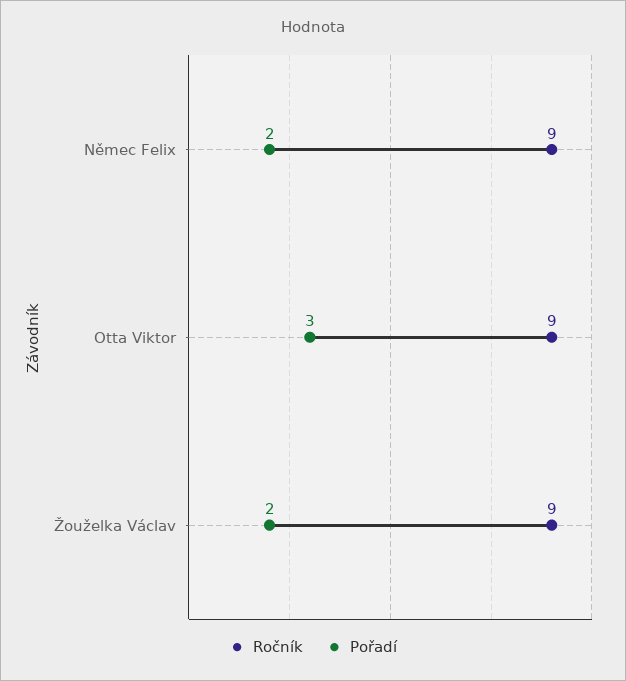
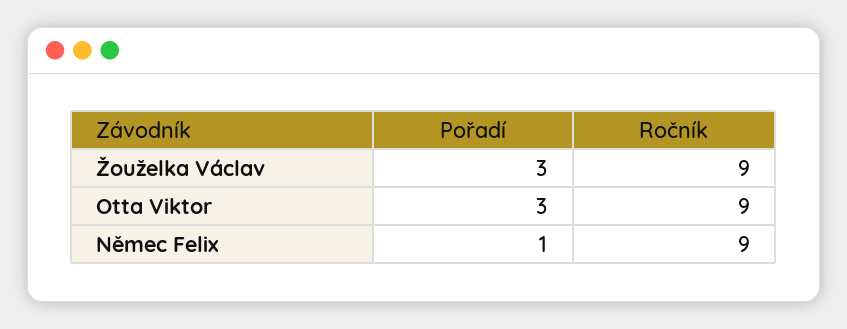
Pořadí, Němec Felix: 2 -> 1
Pořadí, Žouželka Václav: 2 -> 3

